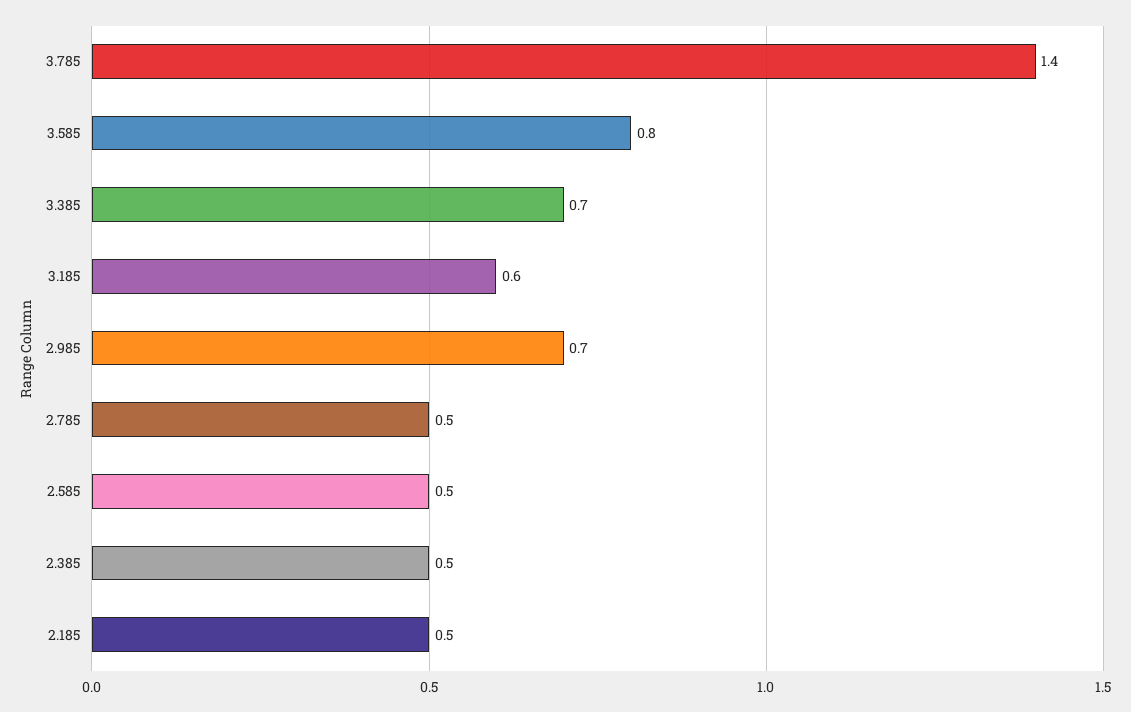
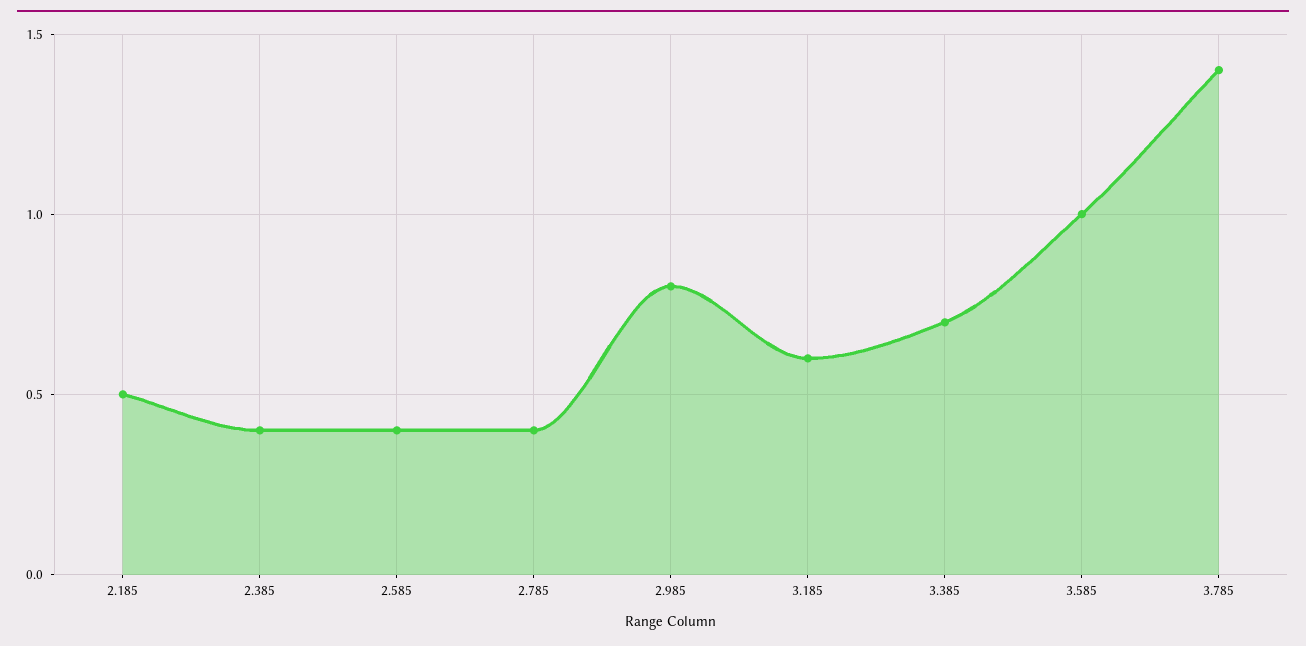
3.585: 0.8 -> 1
2.985: 0.7 -> 0.8
2.785: 0.5 -> 0.4
2.585: 0.5 -> 0.4
2.385: 0.5 -> 0.4

